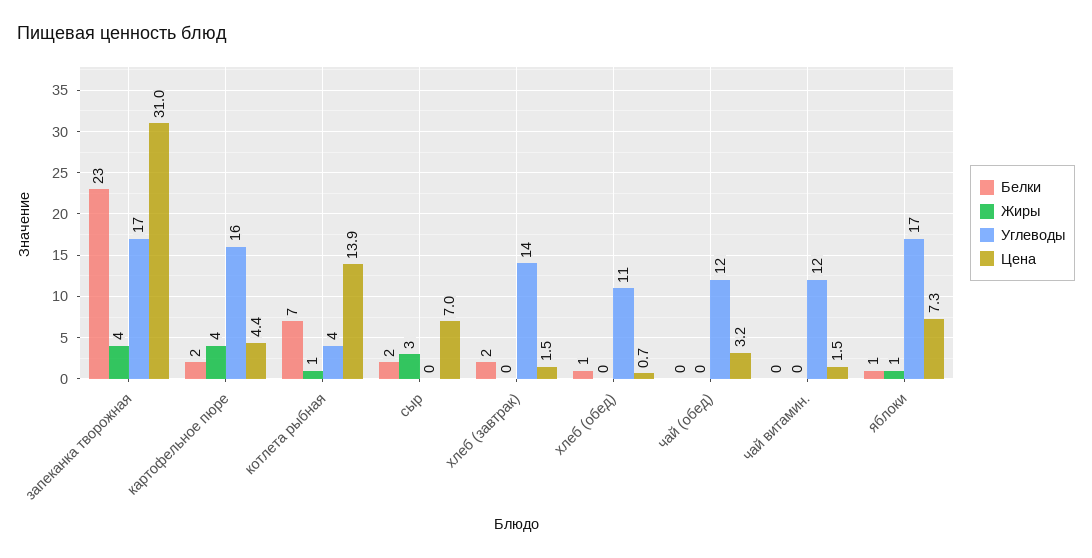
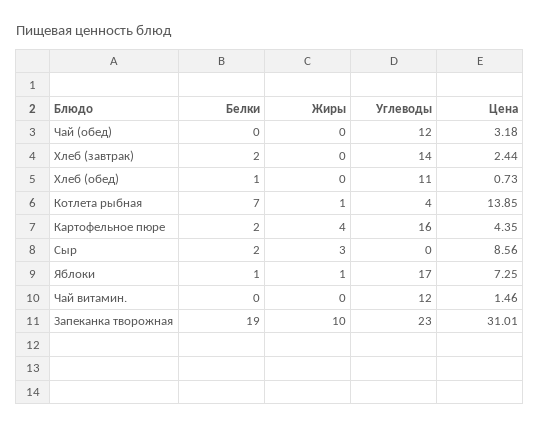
Белки, запеканка творожная: 23 -> 19
Жиры, запеканка творожная: 4 -> 10
Углеводы, запеканка творожная: 17 -> 23
Цена, сыр: 7 -> 8.56
Цена, хлеб (завтрак): 1.5 -> 2.44

